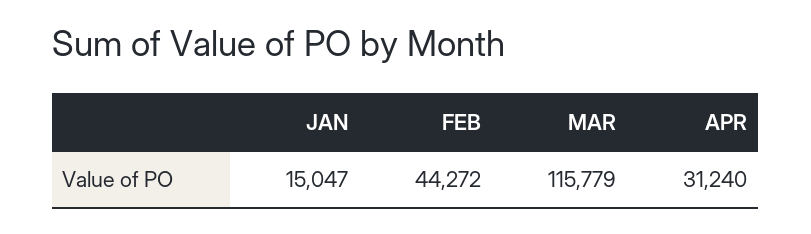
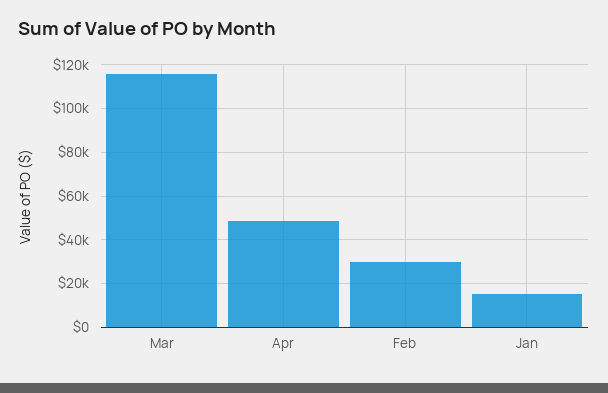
FEB: 44272 -> 30000
APR: 31240 -> 50000

